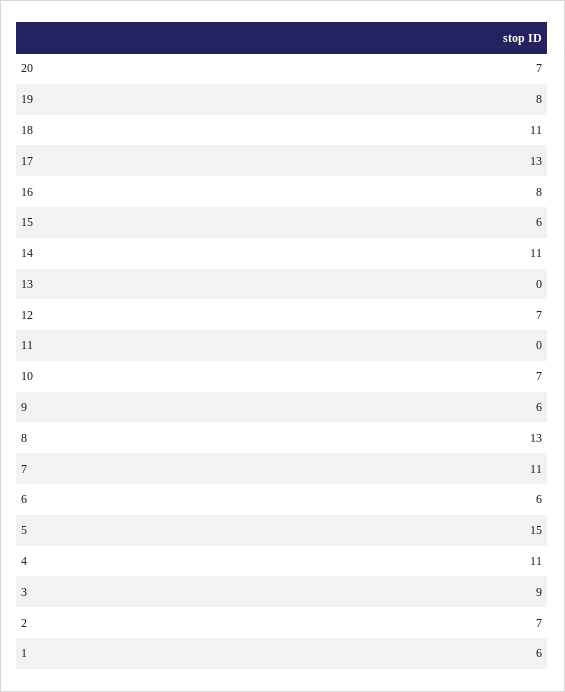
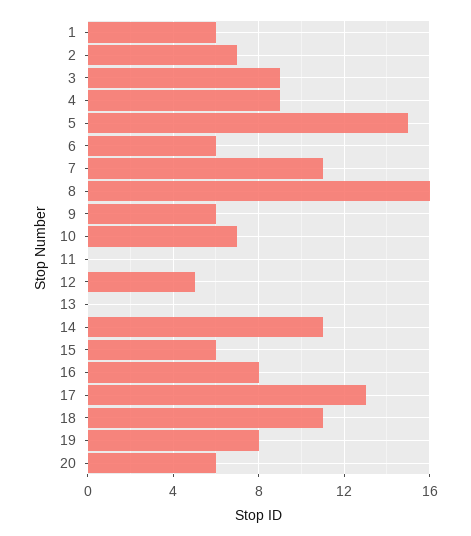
20: 7 -> 6
12: 7 -> 5
8: 13 -> 16
4: 11 -> 9

